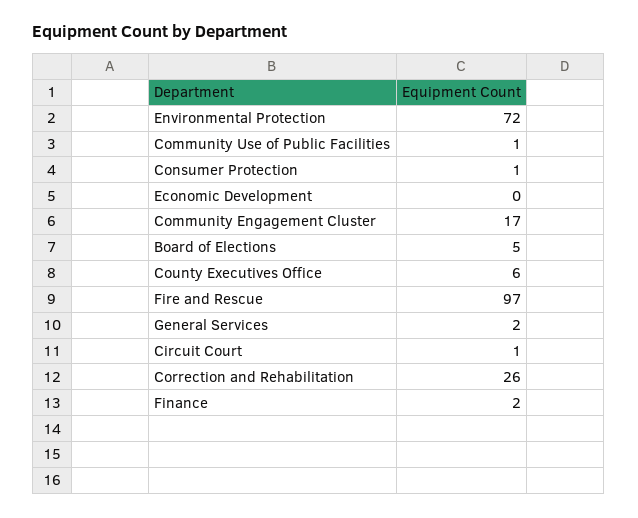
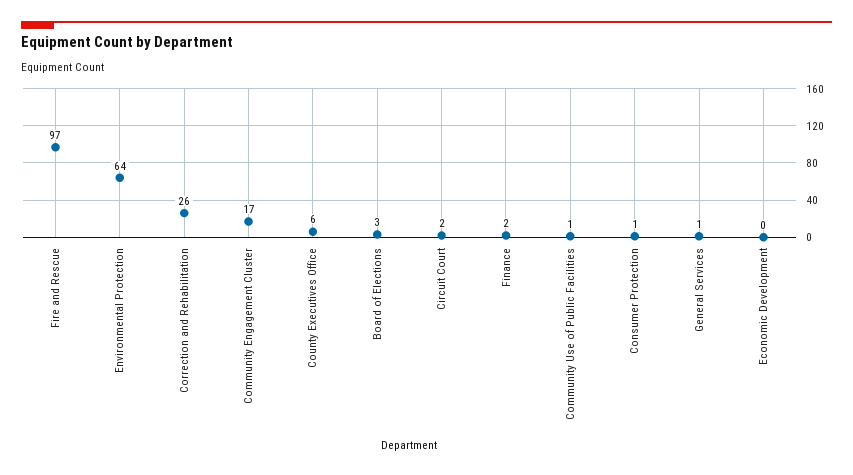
Environmental Protection: 72 -> 64
Board of Elections: 5 -> 3
General Services: 2 -> 1
Circuit Court: 1 -> 2

